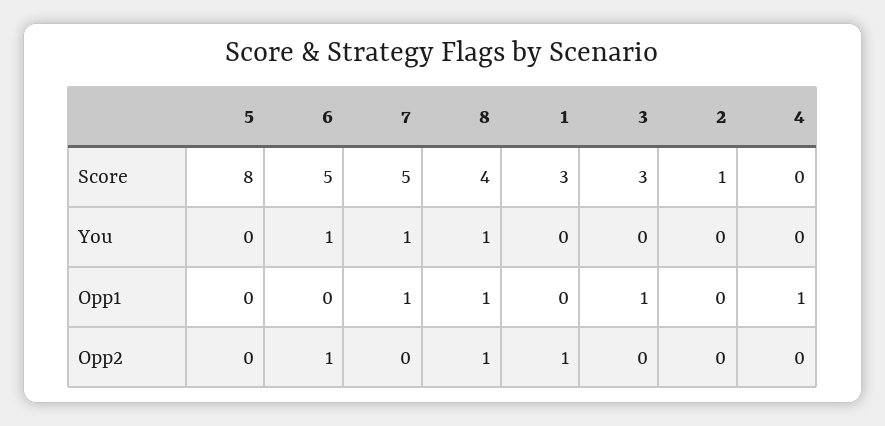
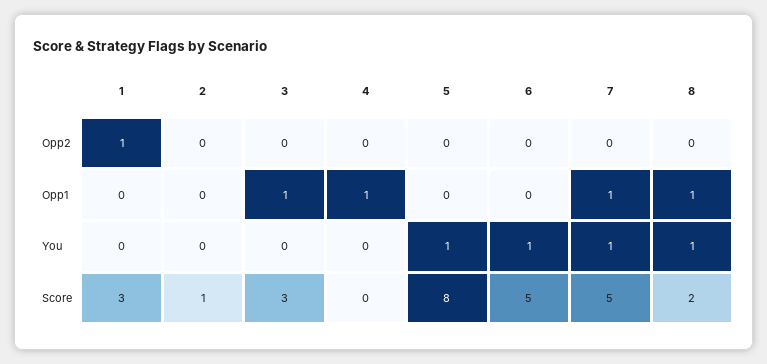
8, Score: 4 -> 2
5, You: 0 -> 1
6, Opp2: 1 -> 0
8, Opp2: 1 -> 0

